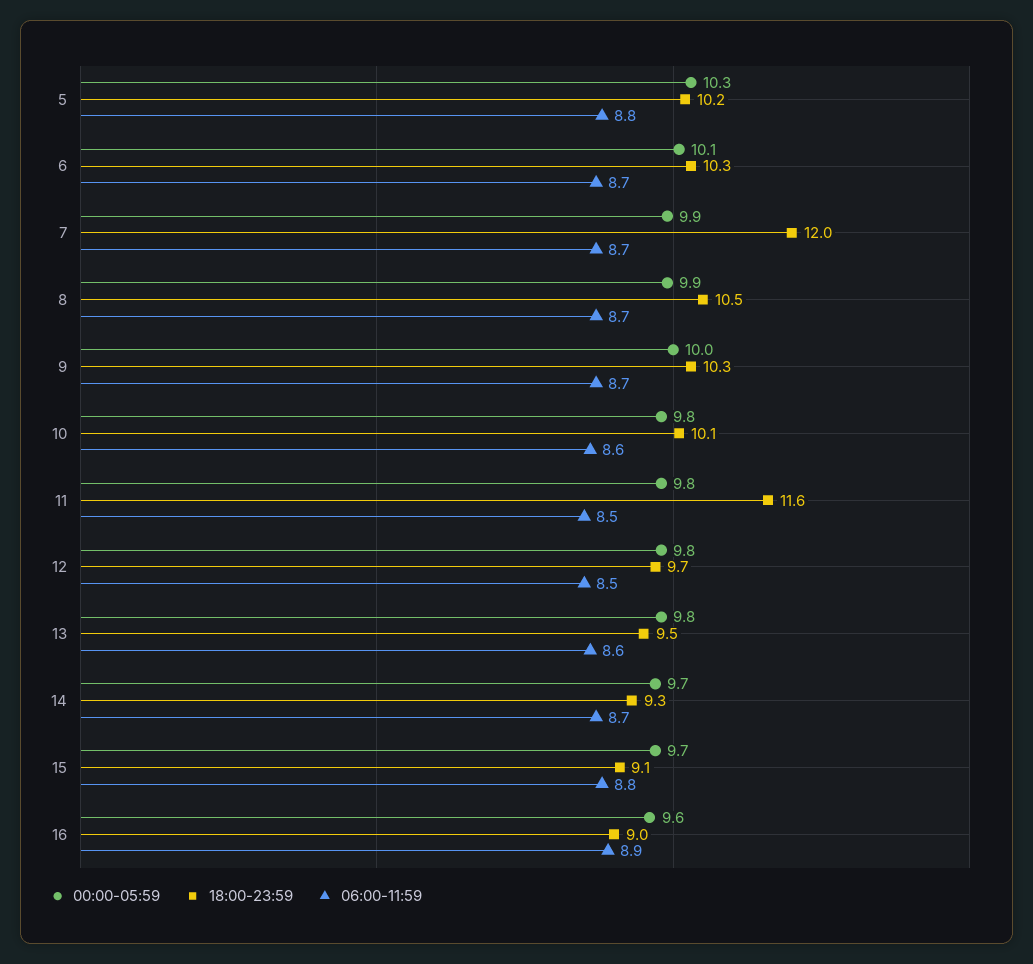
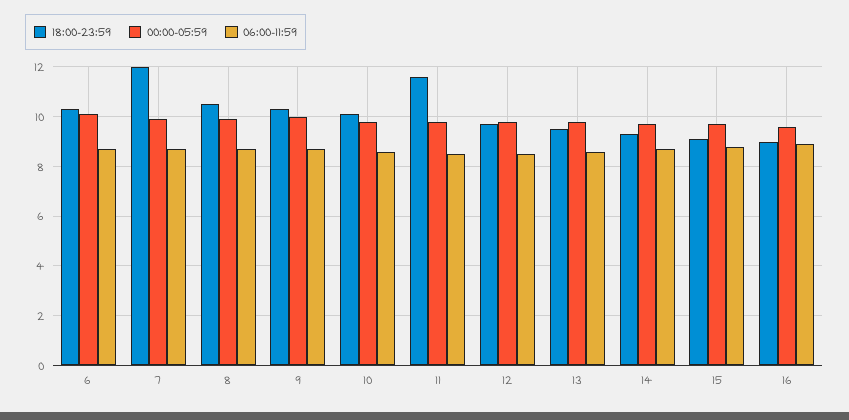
00:00-05:59, 5: 10.3 -> none
18:00-23:59, 5: 10.2 -> none
06:00-11:59, 5: 8.8 -> none

